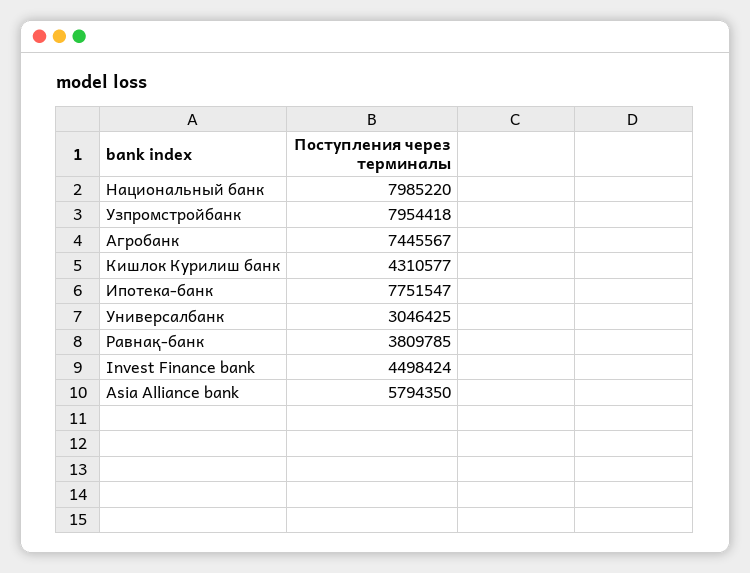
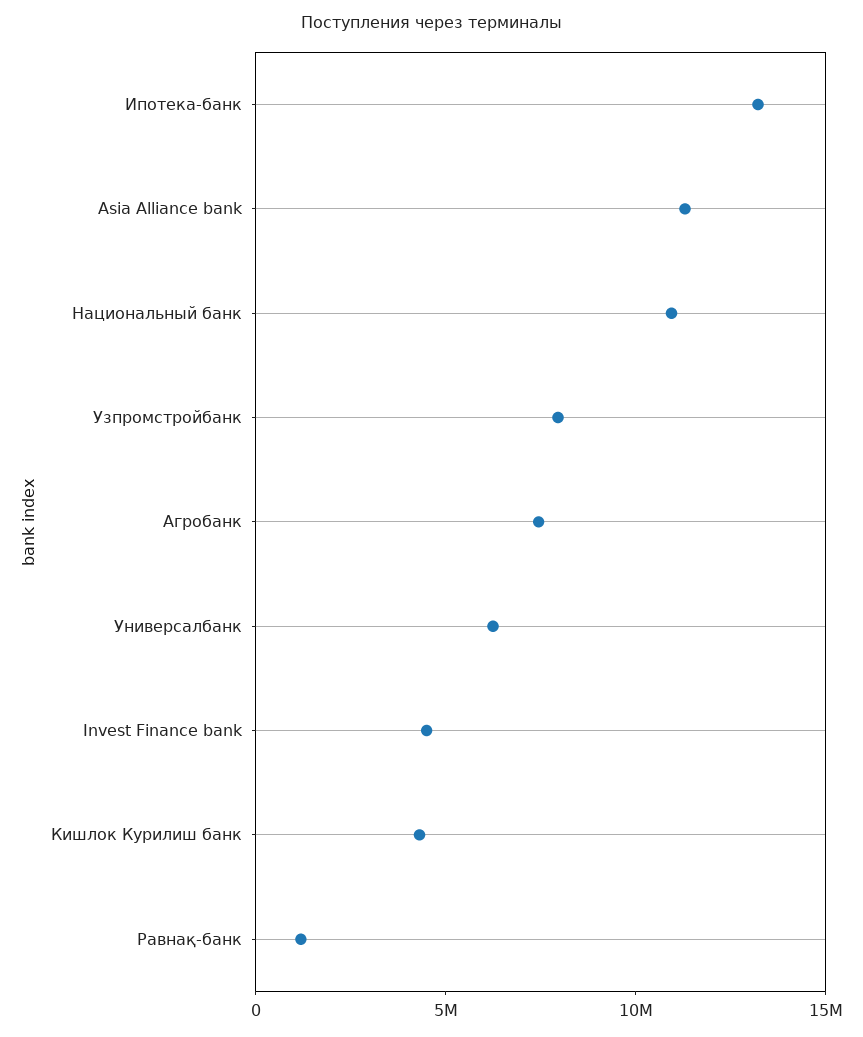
Национальный банк: 7985220 -> 11000000
Ипотека-банк: 7751547 -> 13000000
Универсалбанк: 3046425 -> 6000000
Равнақ-банк: 3809785 -> 1000000
Asia Alliance bank: 5794350 -> 11000000

